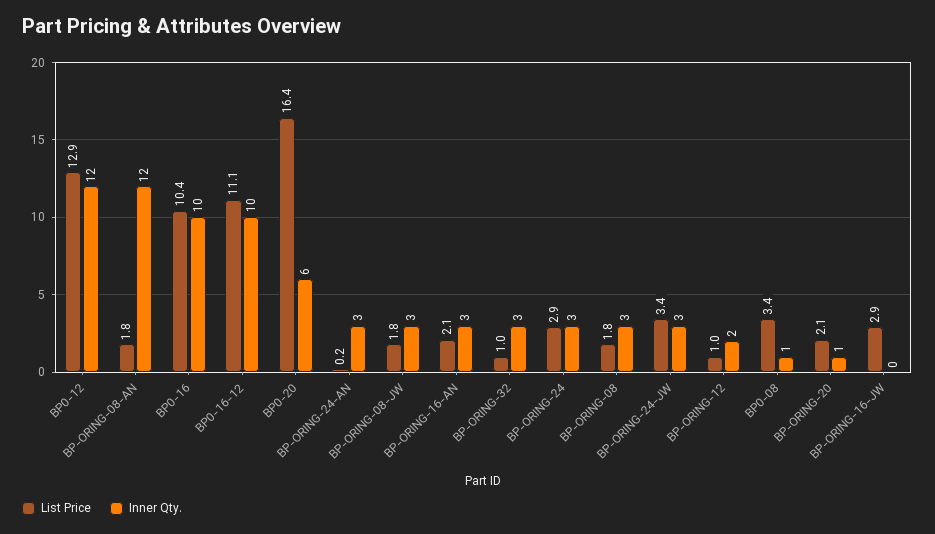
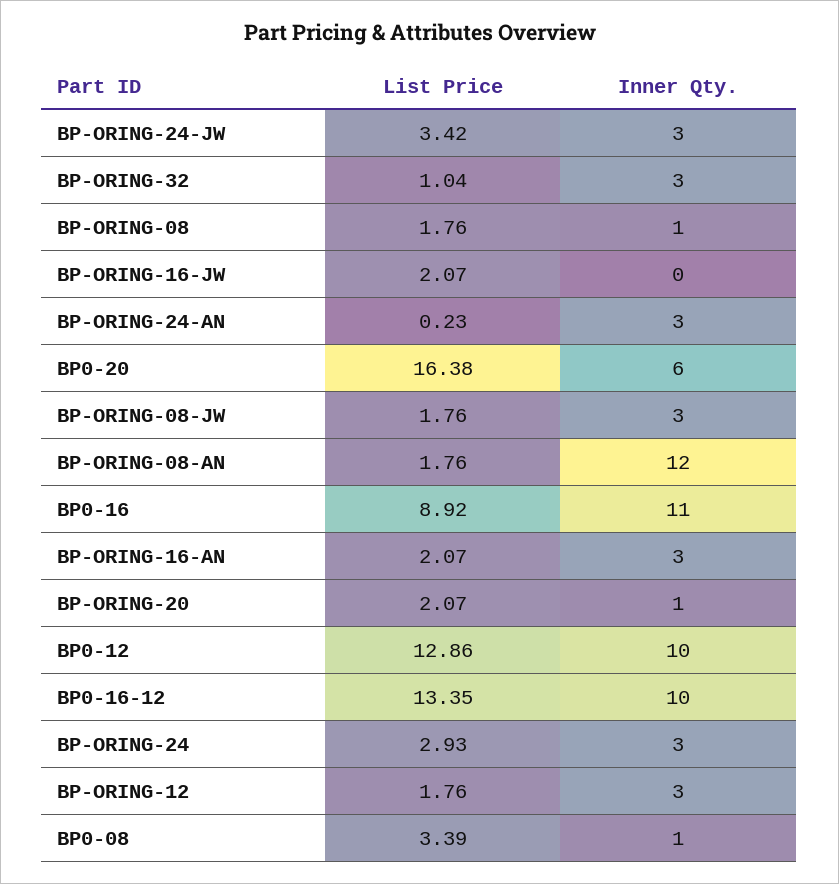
Inner Qty., BP0-12: 12 -> 10
List Price, BP0-16: 10.4 -> 8.92
Inner Qty., BP0-16: 10 -> 11
List Price, BP0-16-12: 11.1 -> 13.35
Inner Qty., BP-ORING-08: 3 -> 1
List Price, BP-ORING-12: 1 -> 1.76
Inner Qty., BP-ORING-12: 2 -> 3
List Price, BP-ORING-16-JW: 2.9 -> 2.07

